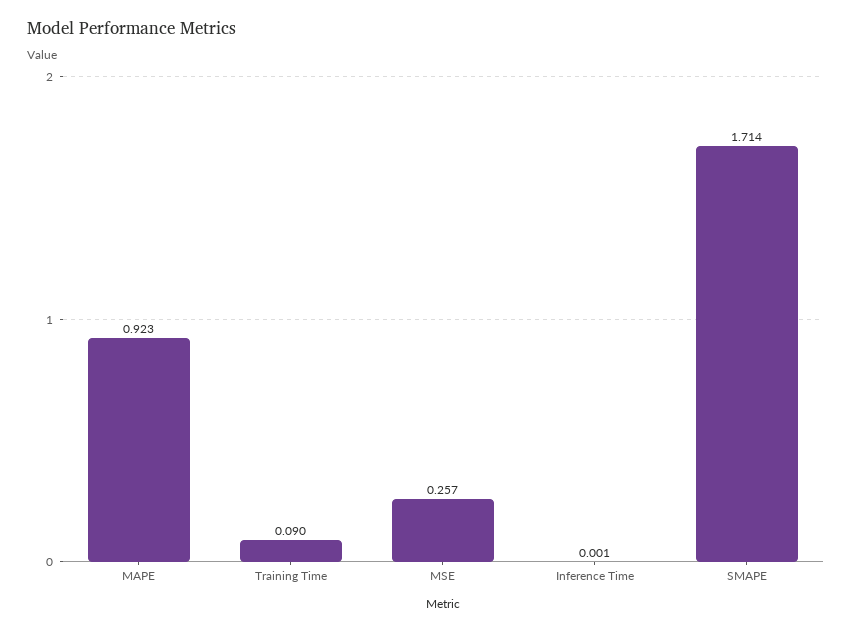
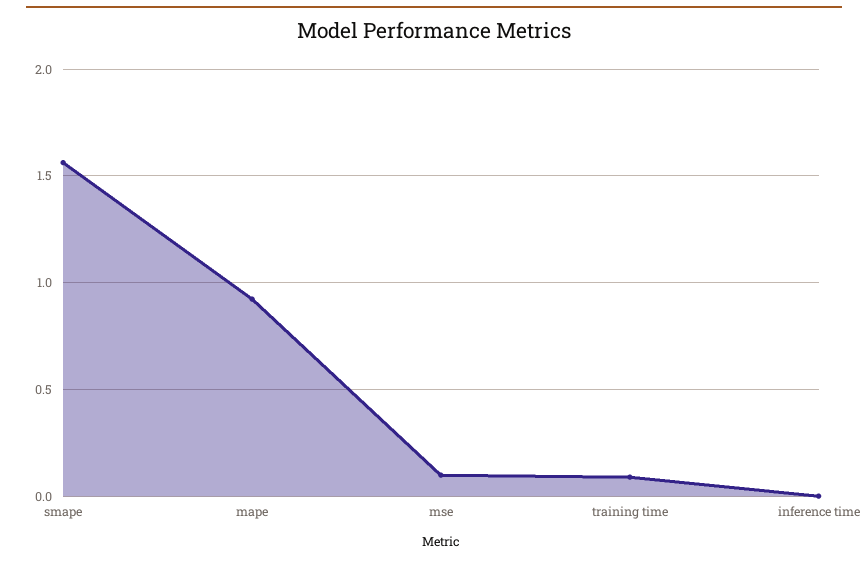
MSE: 0.257 -> 0.1
SMAPE: 1.714 -> 1.55

